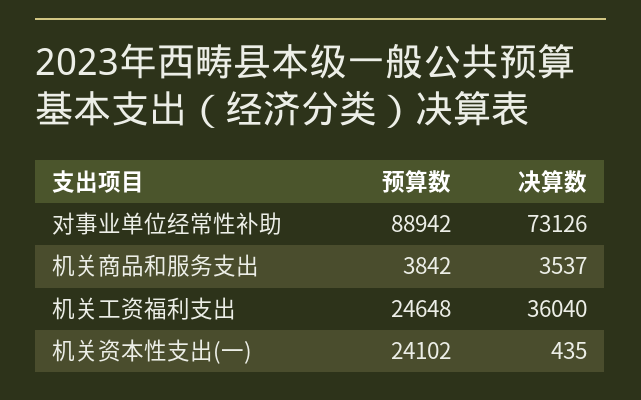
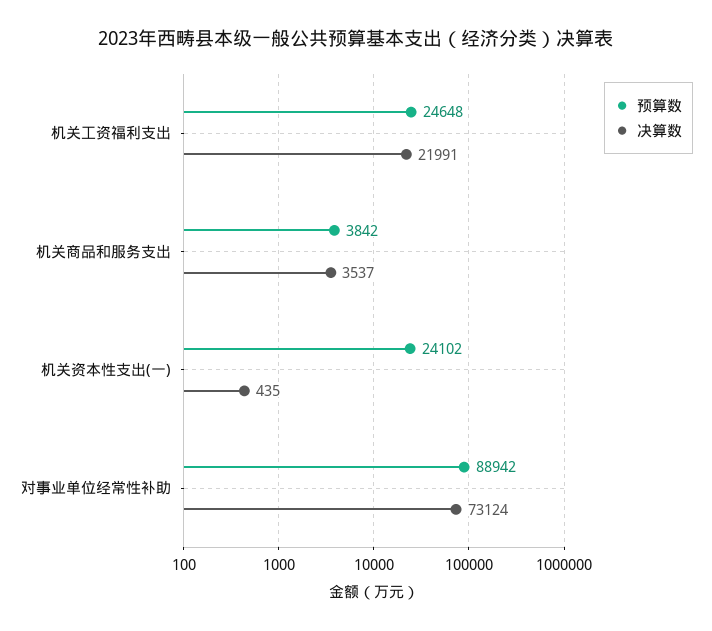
决算数, 对事业单位经常性补助: 73126 -> 73124
决算数, 机关工资福利支出: 36040 -> 21991

